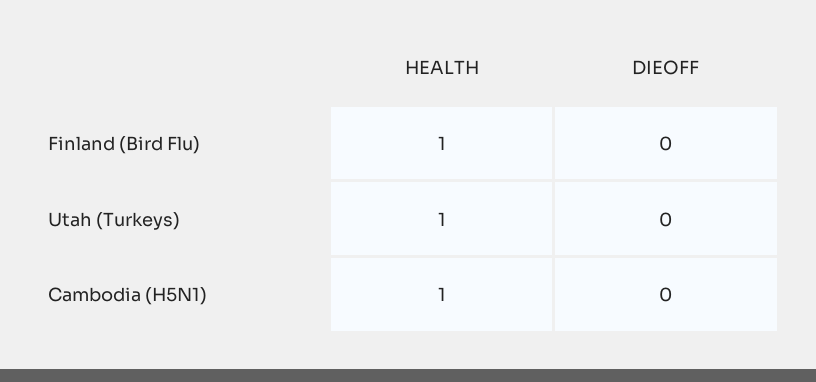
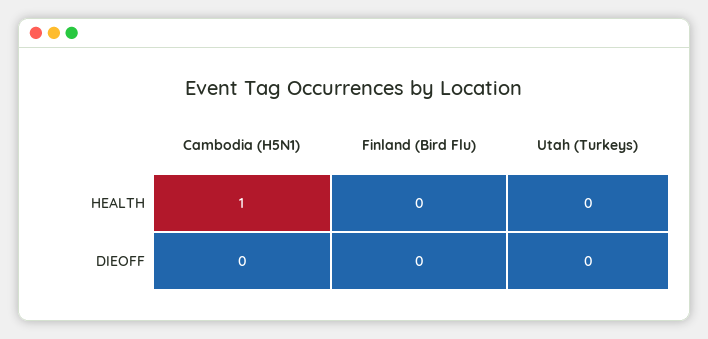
HEALTH, Finland (Bird Flu): 1 -> 0
HEALTH, Utah (Turkeys): 1 -> 0

